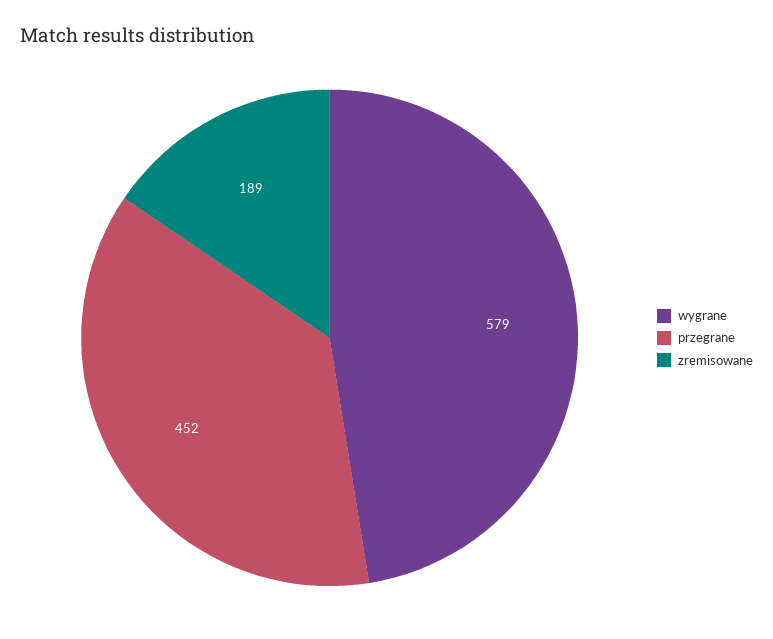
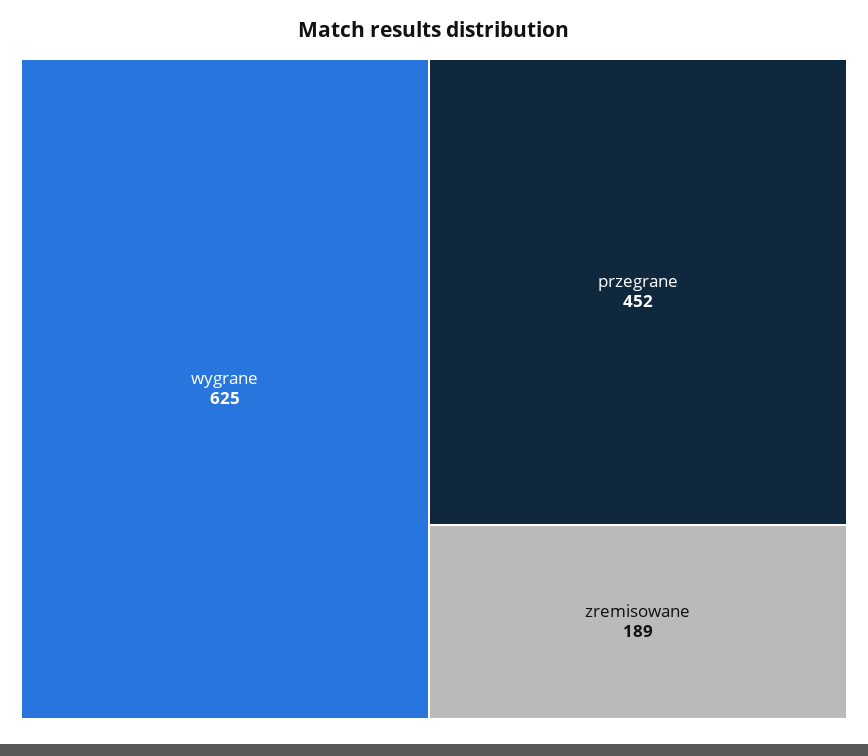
wygrane: 579 -> 625

